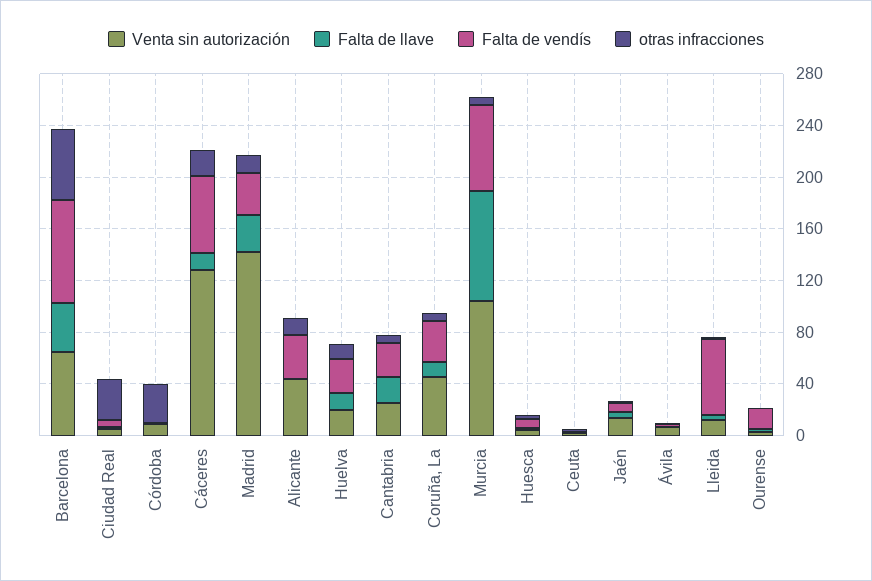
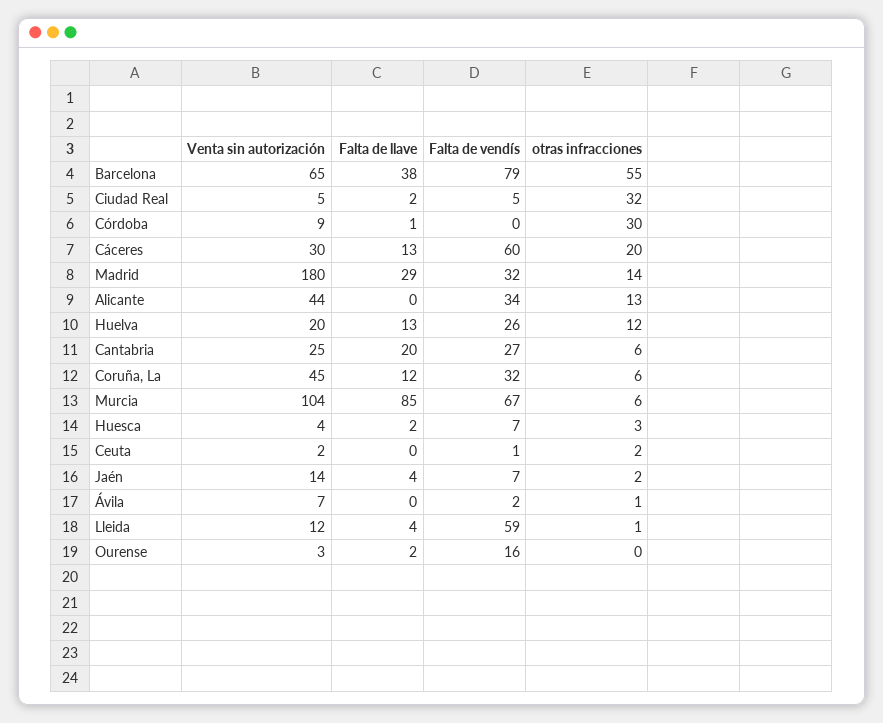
Venta sin autorización, Cáceres: 130 -> 30
Venta sin autorización, Madrid: 140 -> 180

